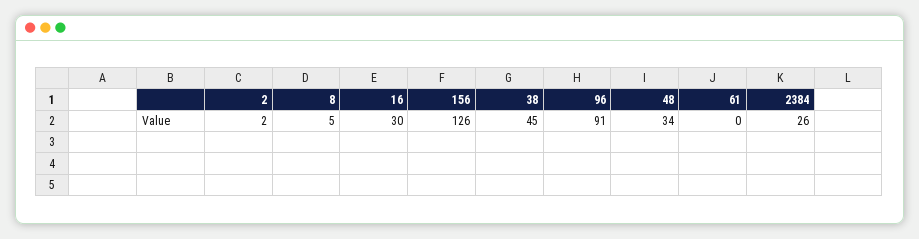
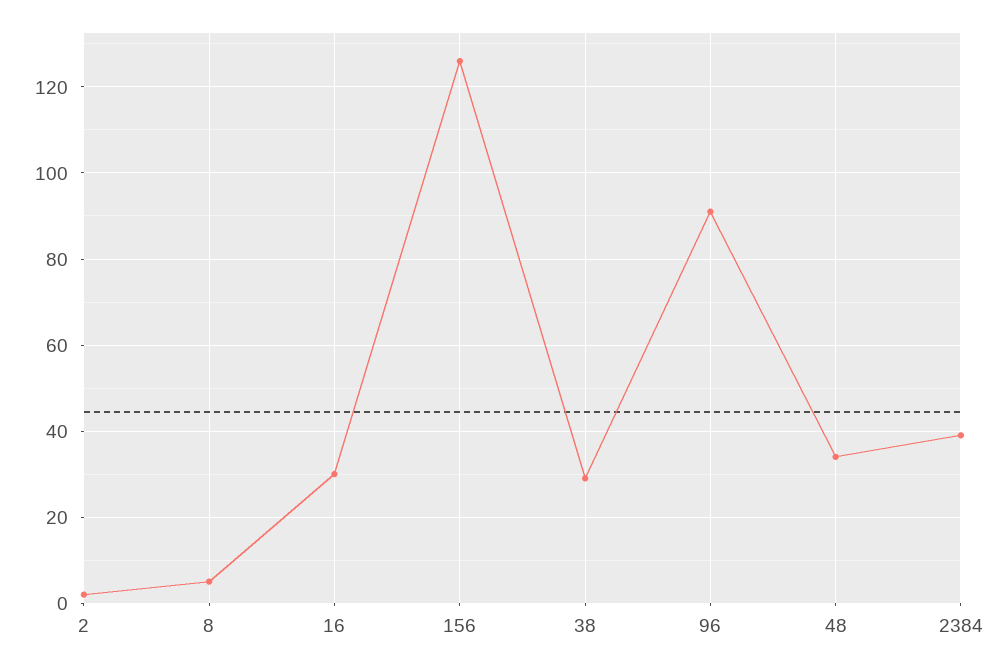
38: 45 -> 30
61: 0 -> none
2384: 26 -> 40

